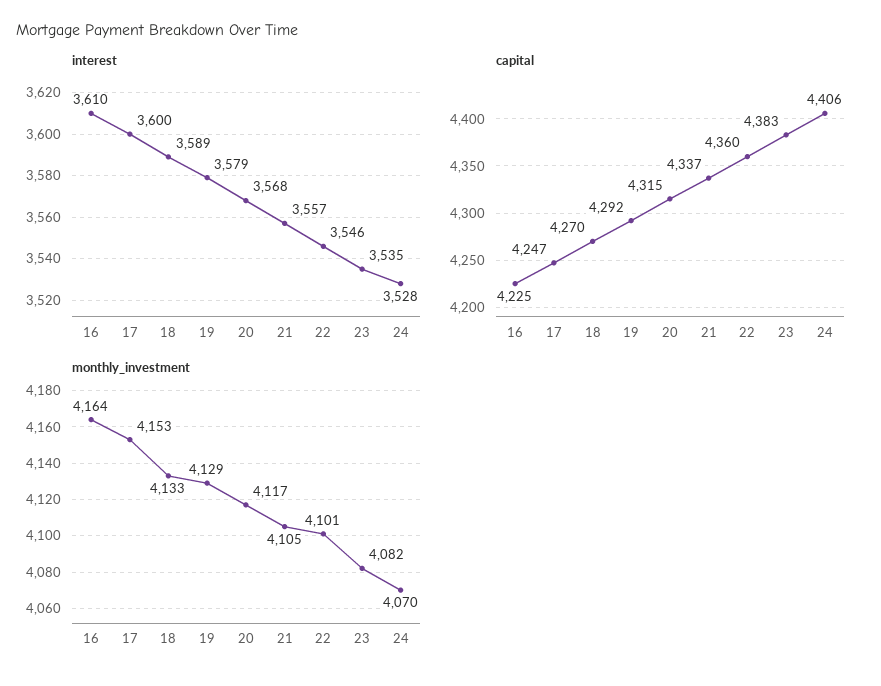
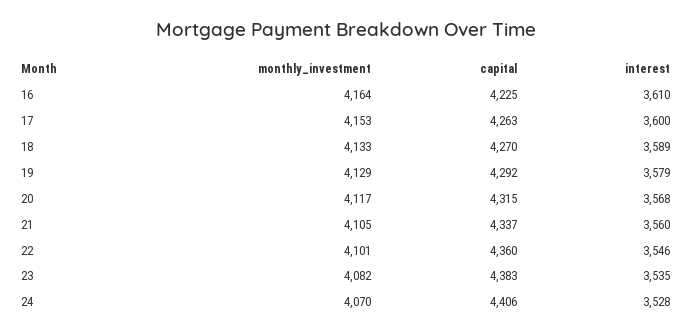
interest, 21: 3557 -> 3560
capital, 17: 4247 -> 4263

